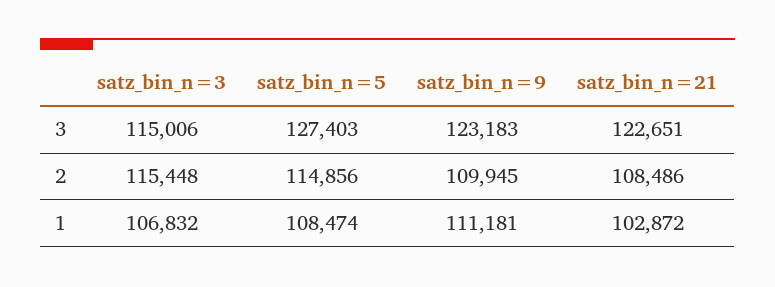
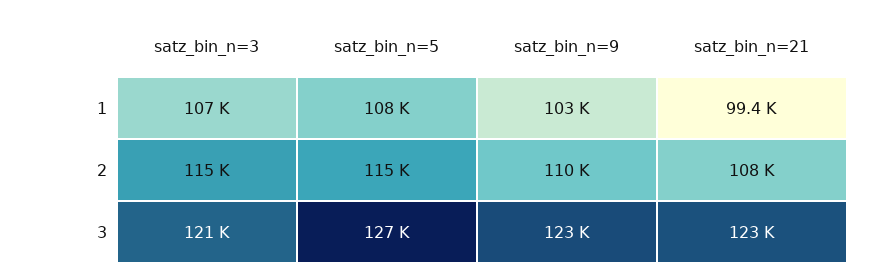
satz_bin_n=3, 3: 115006 -> 121000
satz_bin_n=9, 1: 111181 -> 103000
satz_bin_n=21, 1: 102872 -> 99400

